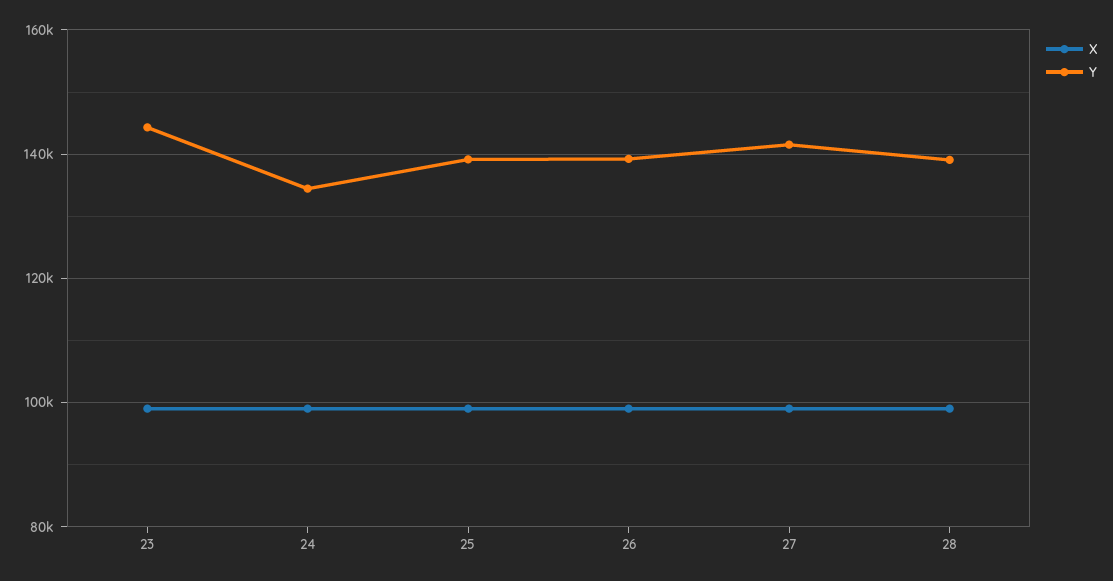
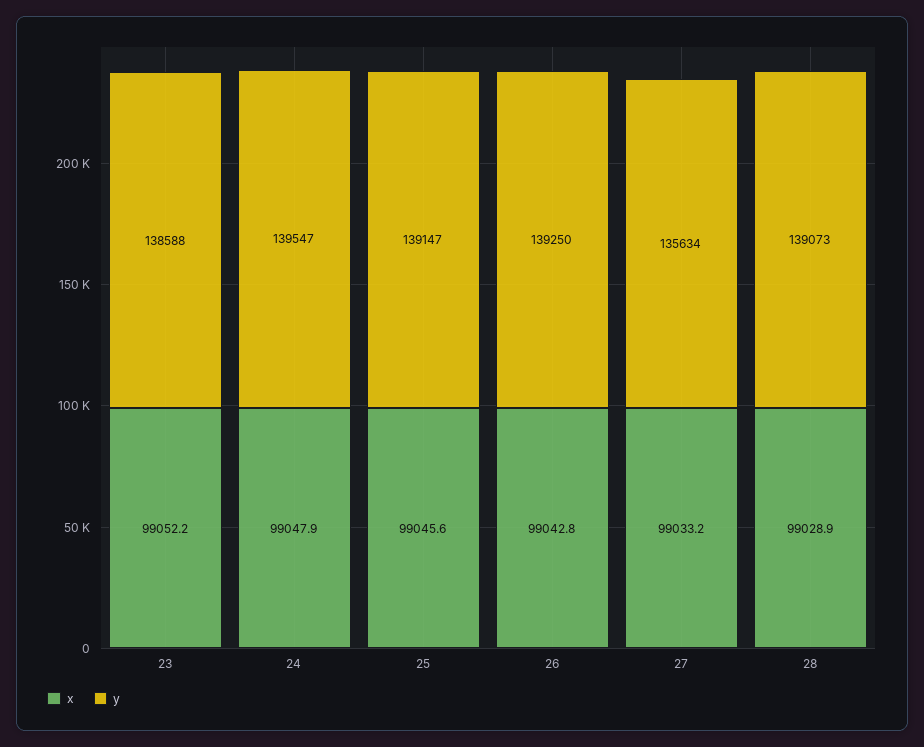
Y, 23: 144000 -> 138588
Y, 24: 134000 -> 139547
Y, 27: 142000 -> 135634

